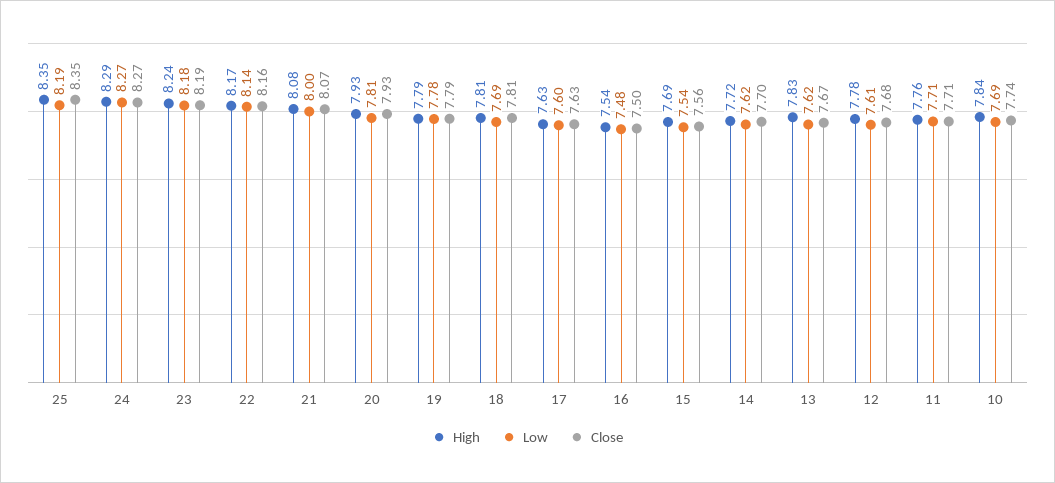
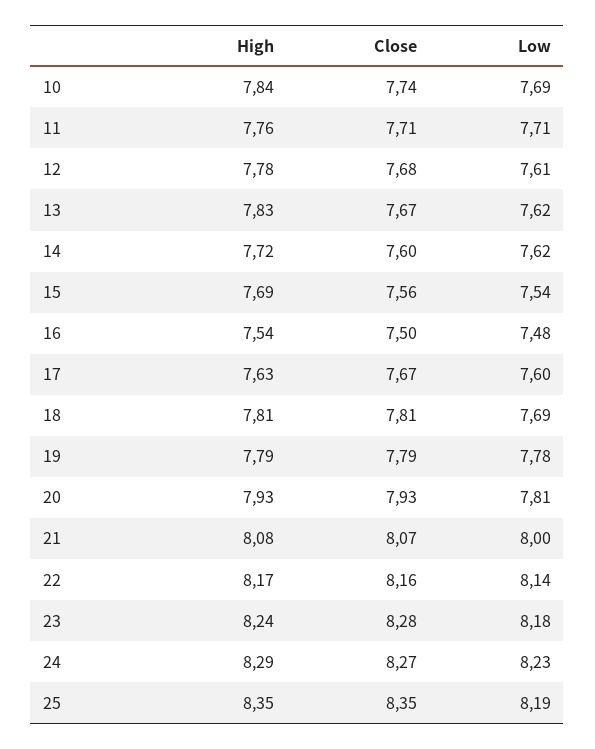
Low, 24: 8.27 -> 8.23
Close, 23: 8.19 -> 8.28
Close, 17: 7.63 -> 7.67
Close, 14: 7.7 -> 7.6

